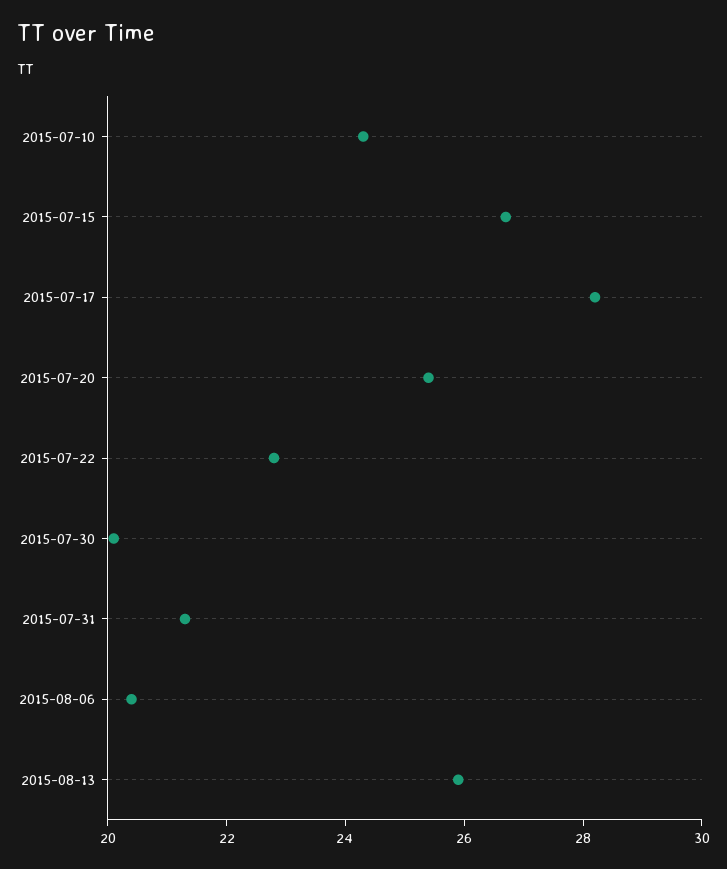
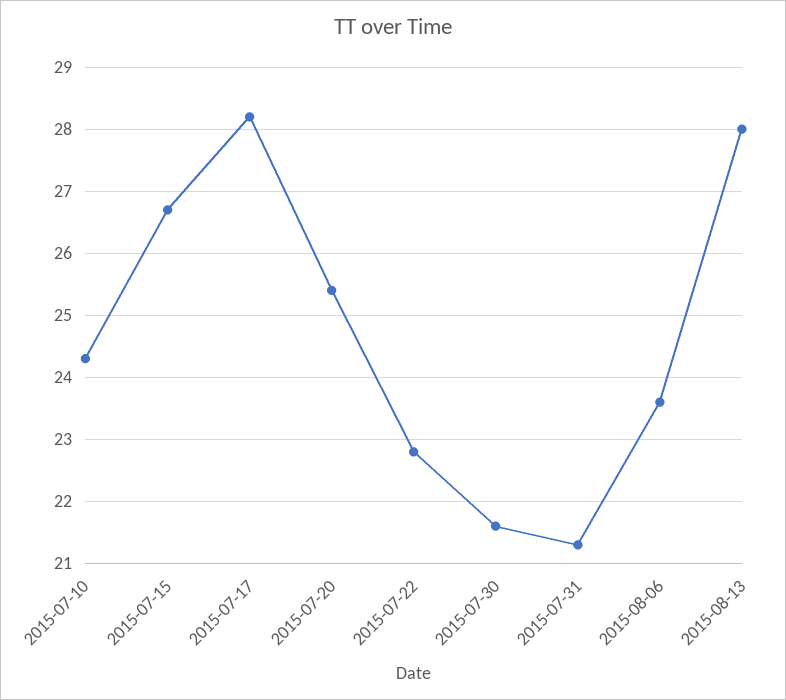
2015-07-30: 20 -> 21.6
2015-08-06: 20.5 -> 23.6
2015-08-13: 26 -> 28

